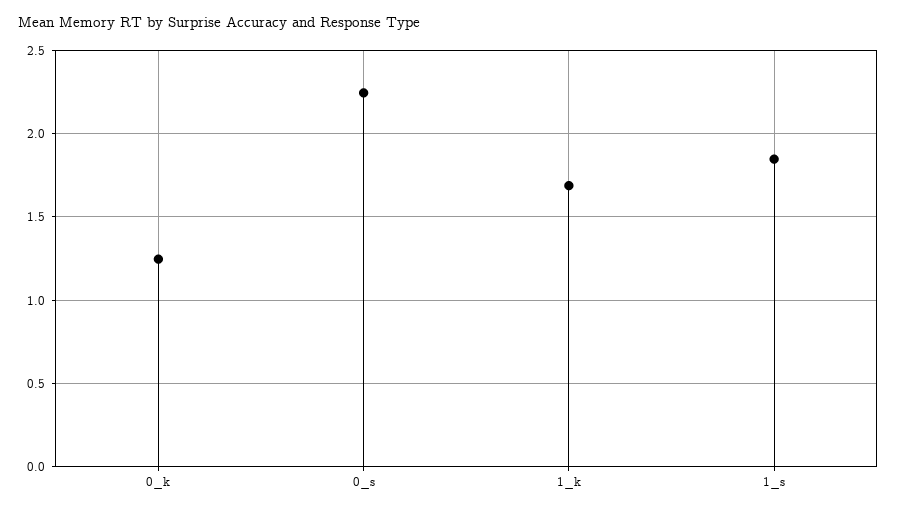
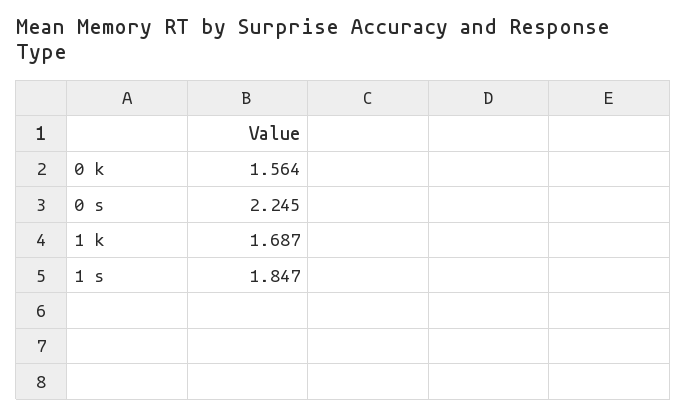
0_k: 1.25 -> 1.564

